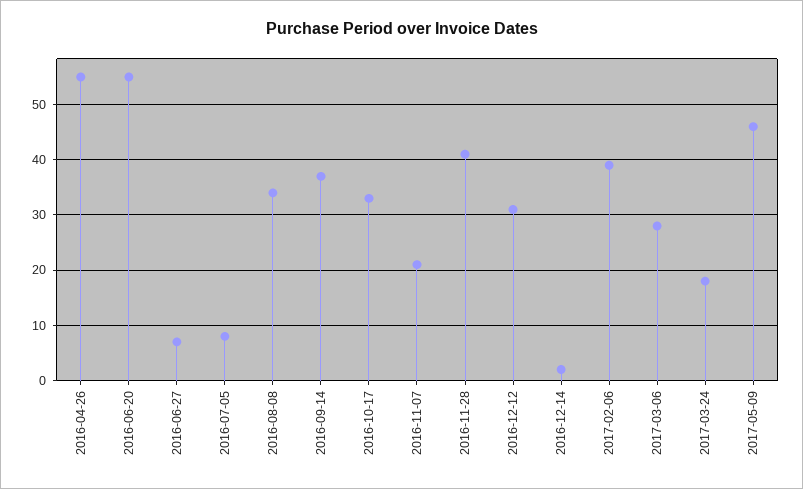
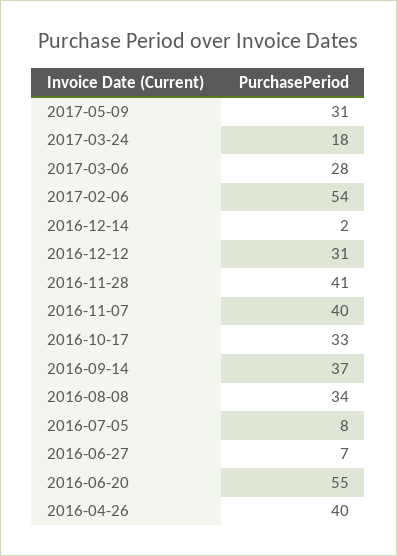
2016-04-26: 55 -> 40
2016-11-07: 20 -> 40
2017-02-06: 40 -> 54
2017-05-09: 45 -> 31

